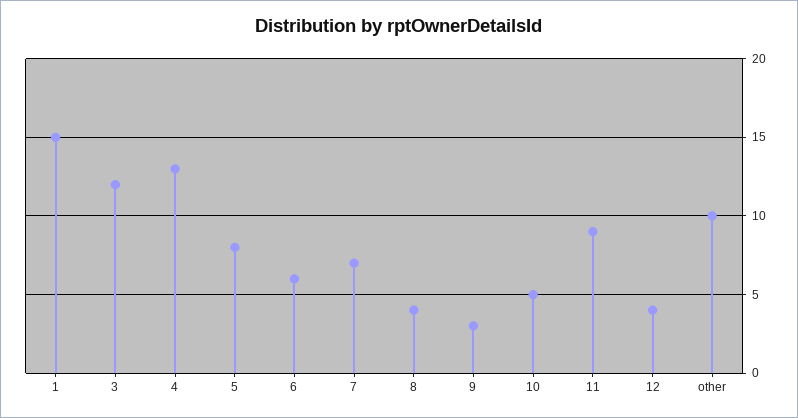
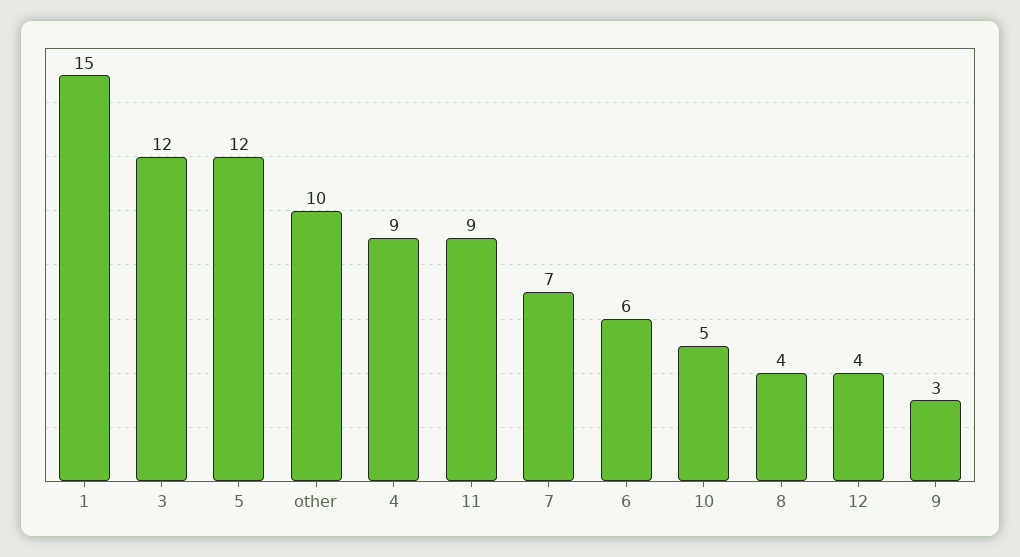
4: 13 -> 9
5: 8 -> 12

